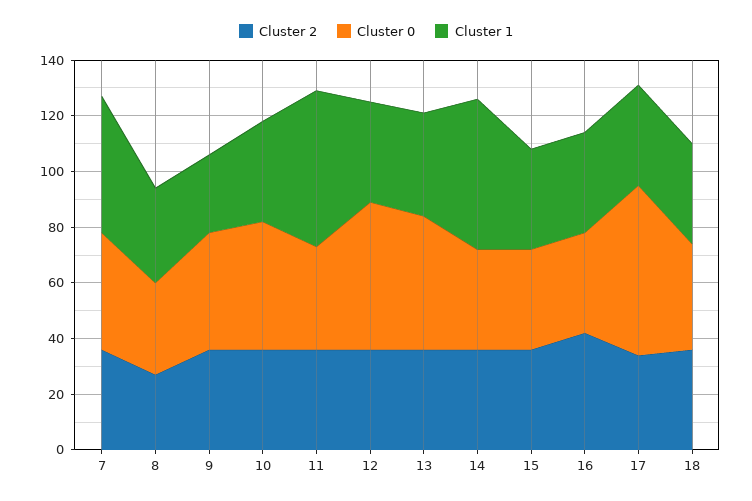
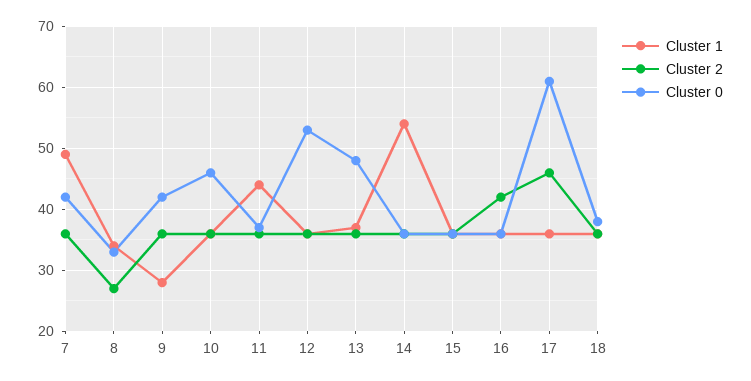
Cluster 1, 11: 55 -> 44
Cluster 2, 17: 35 -> 46

